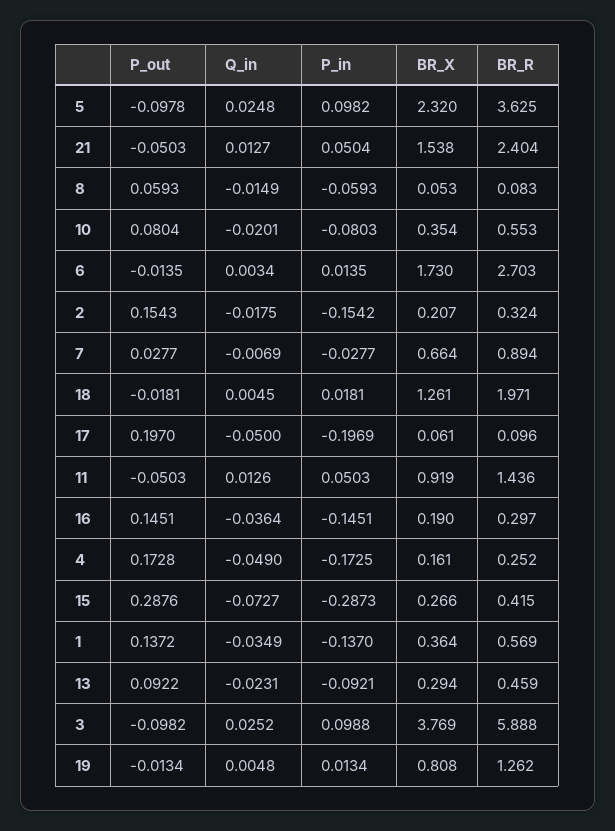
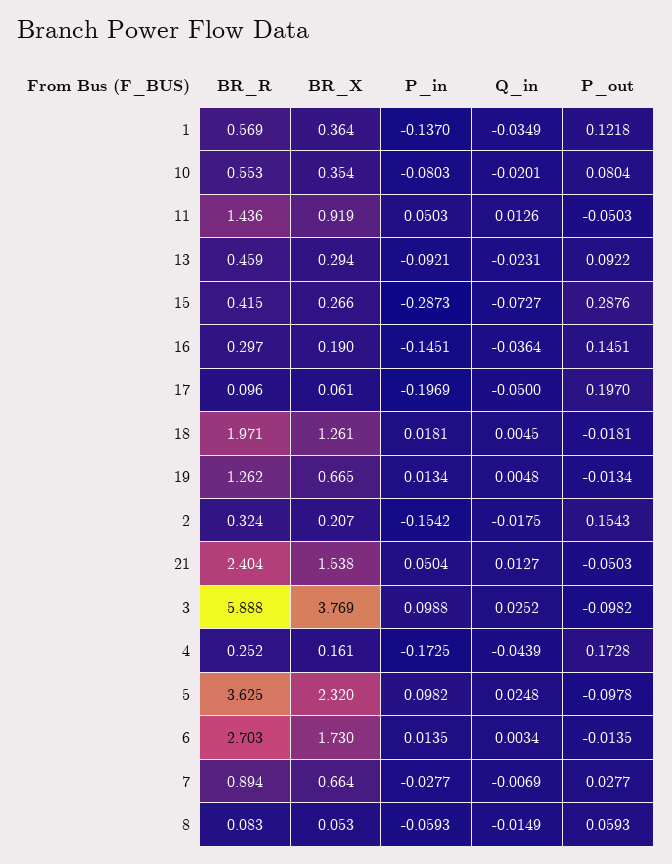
Q_in, 4: -0.049 -> -0.0439
P_out, 1: 0.1372 -> 0.1218
BR_X, 19: 0.808 -> 0.665

